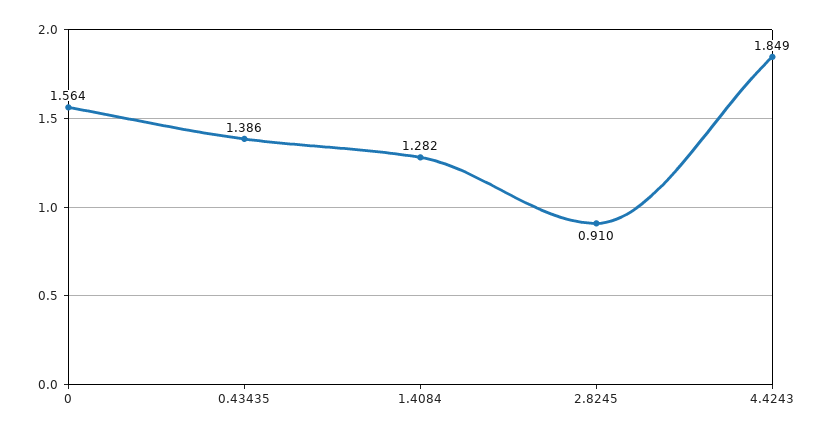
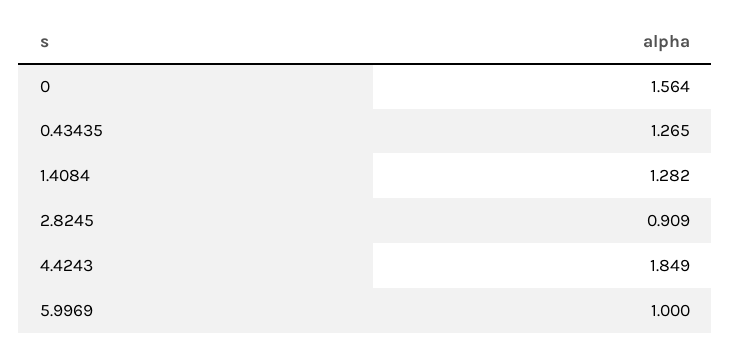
0.43435: 1.386 -> 1.265
2.8245: 0.91 -> 0.909
5.9969: none -> 1

